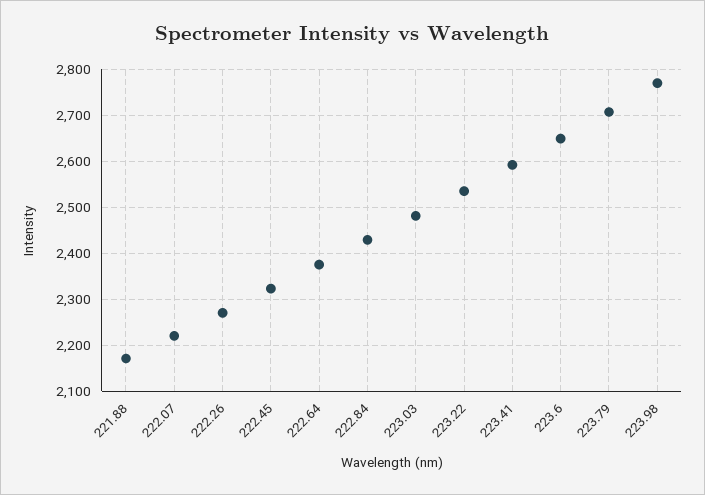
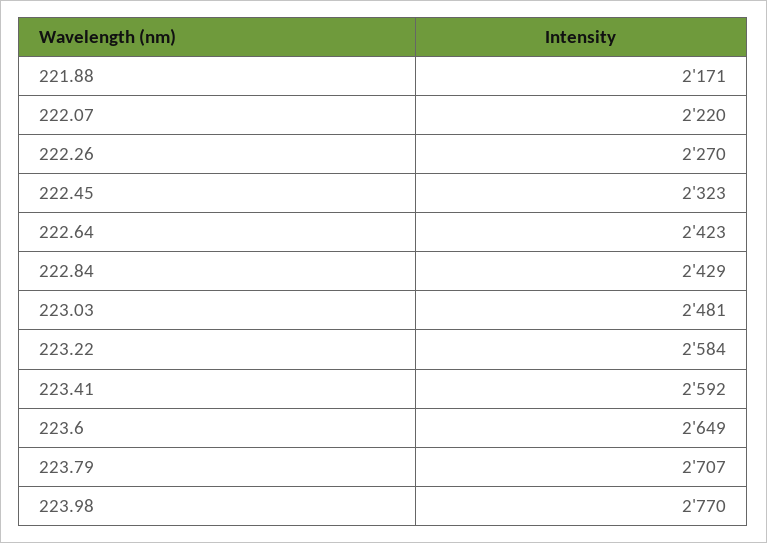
222.64: 2380 -> 2423
223.22: 2540 -> 2584

